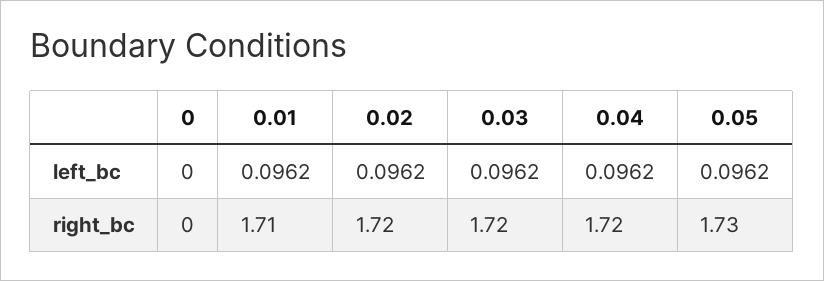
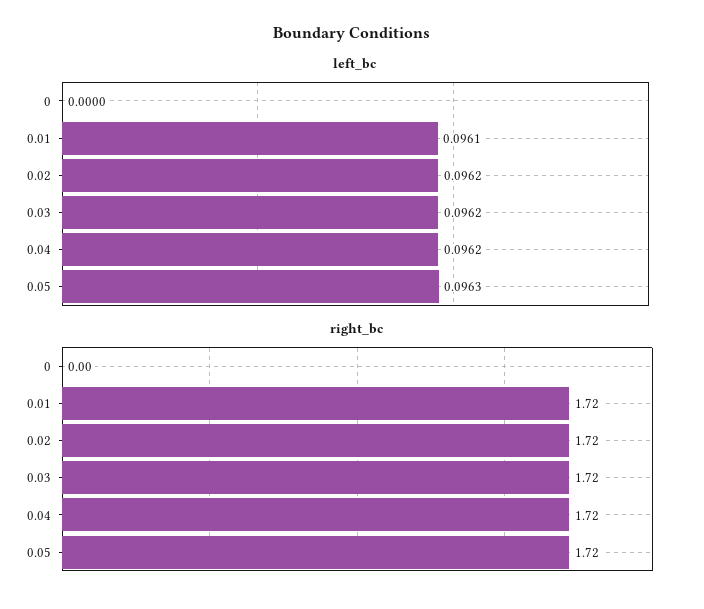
left_bc, 0.01: 0.0962 -> 0.0961
left_bc, 0.05: 0.0962 -> 0.0963
right_bc, 0.01: 1.71 -> 1.72
right_bc, 0.05: 1.73 -> 1.72

